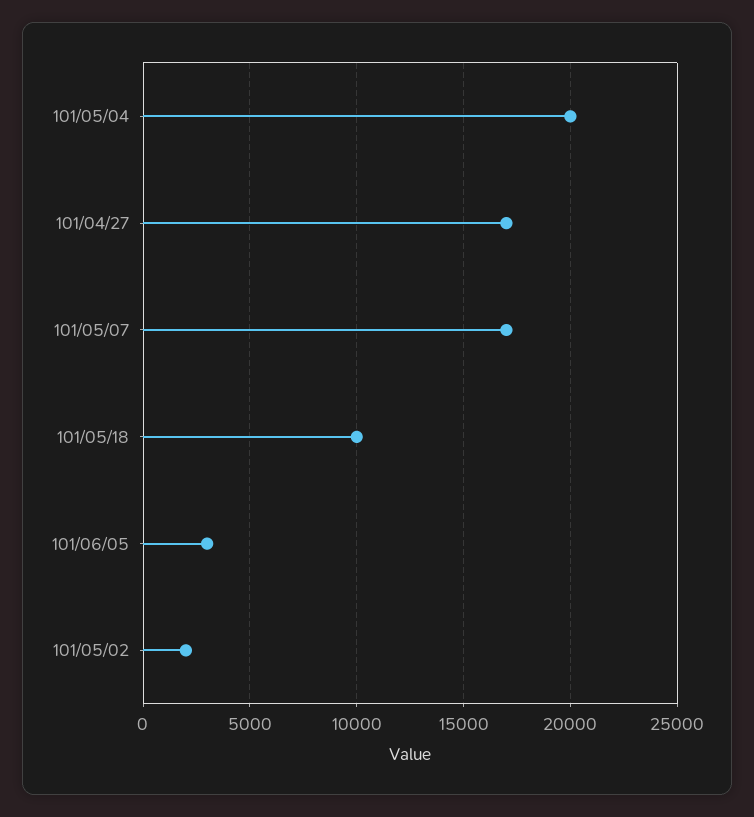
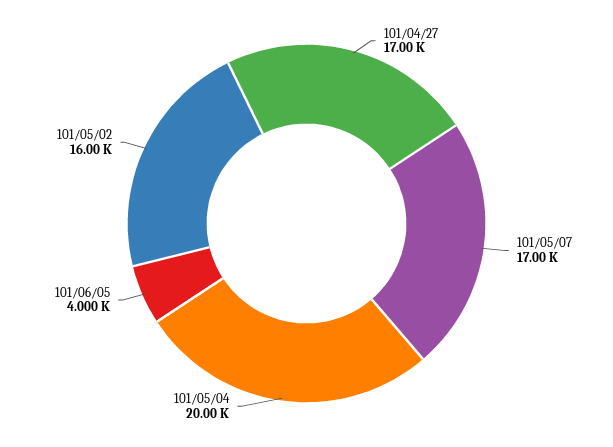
101/05/18: 10000 -> none
101/06/05: 3000 -> 4000
101/05/02: 2000 -> 16000

